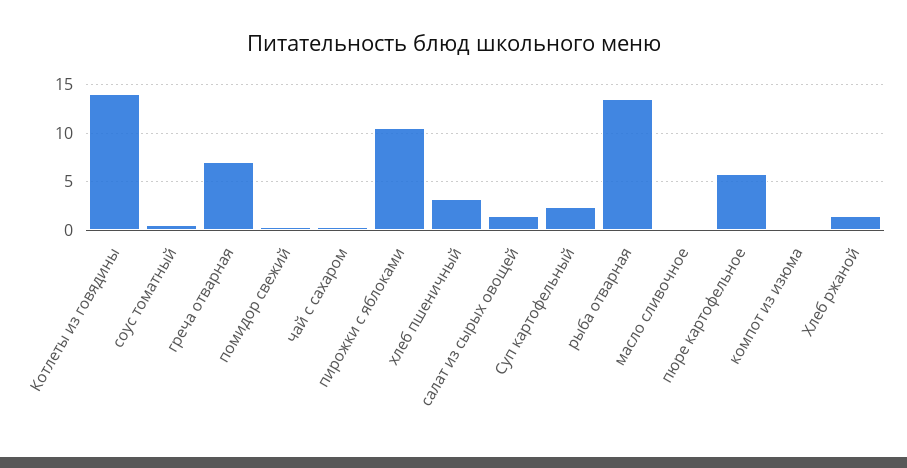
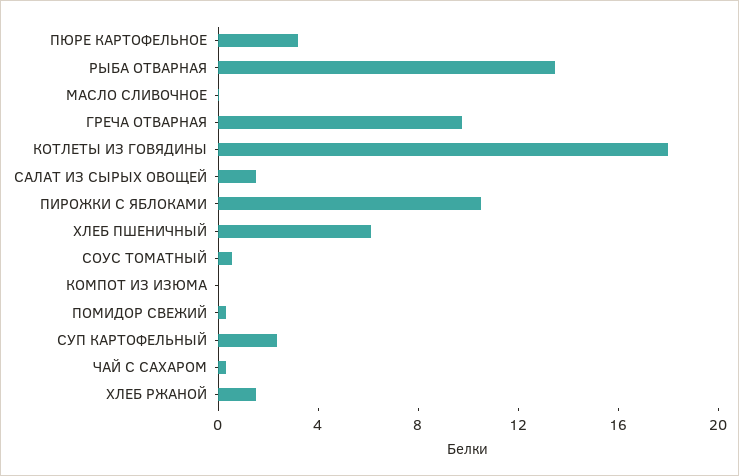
Котлеты из говядины: 14 -> 18
греча отварная: 7 -> 10
хлеб пшеничный: 3 -> 6
пюре картофельное: 6 -> 3

